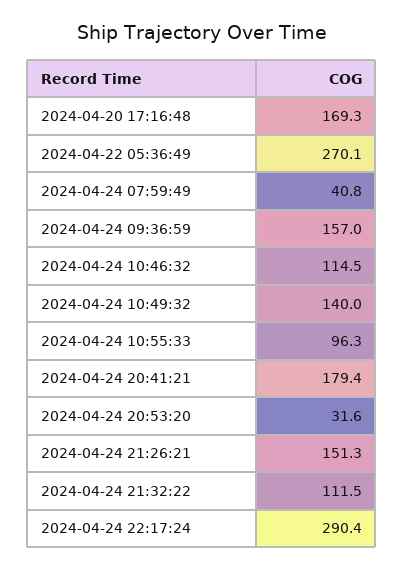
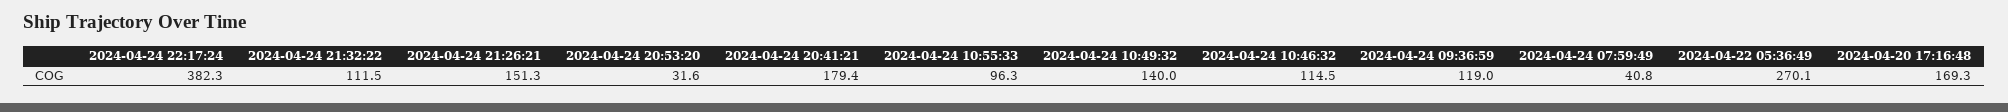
2024-04-24 09:36:59: 157 -> 119
2024-04-24 22:17:24: 290.4 -> 382.3

